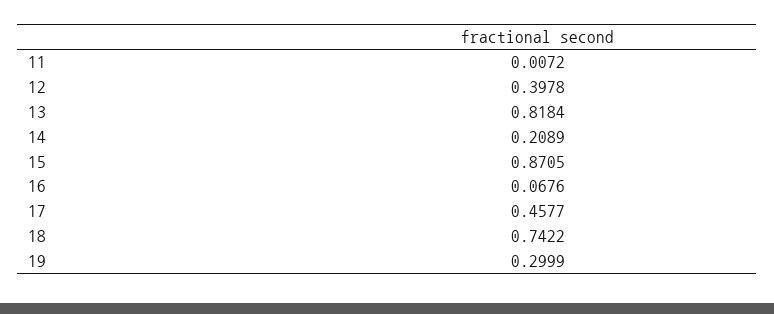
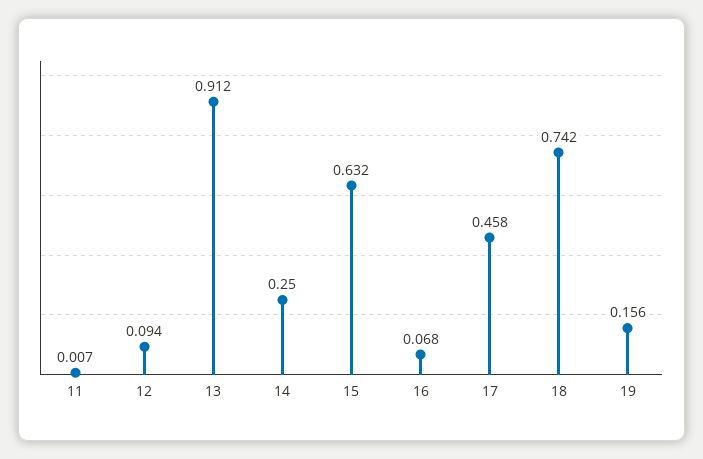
12: 0.3978 -> 0.094
13: 0.8184 -> 0.912
14: 0.2089 -> 0.25
15: 0.8705 -> 0.632
19: 0.2999 -> 0.156

